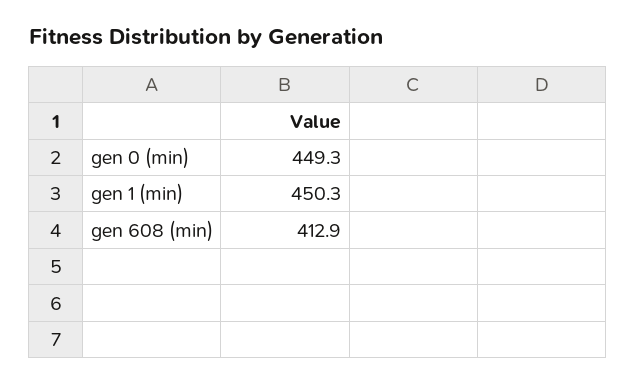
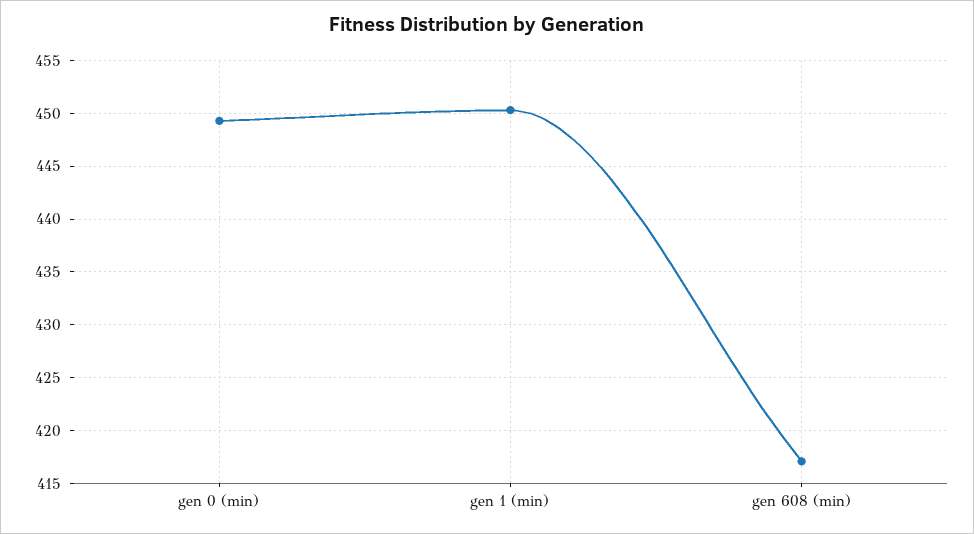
gen 608 (min): 412.9 -> 417

